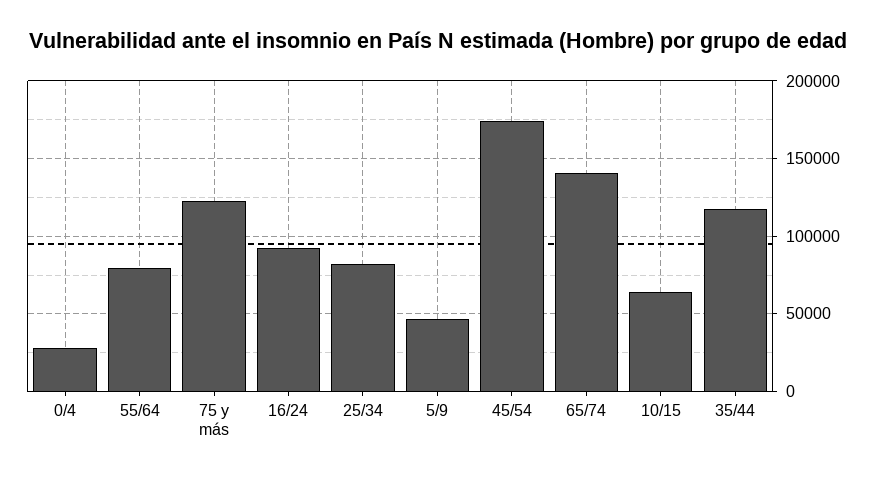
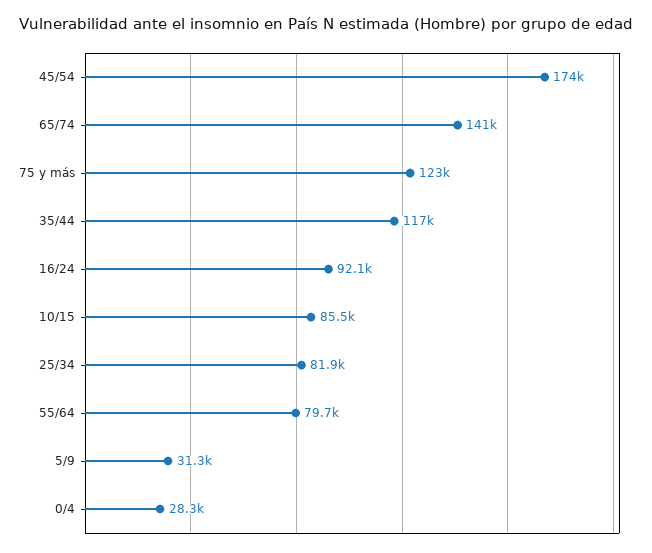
5/9: 45000 -> 31300
10/15: 65000 -> 85500

